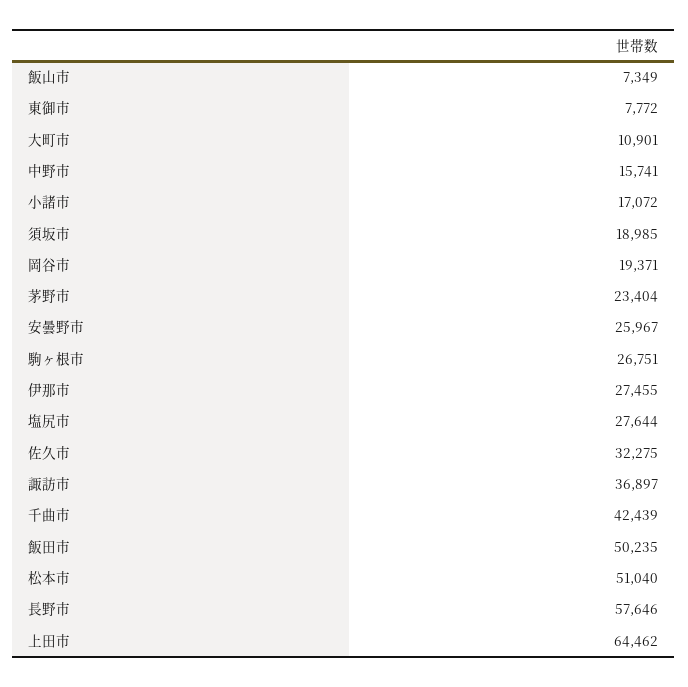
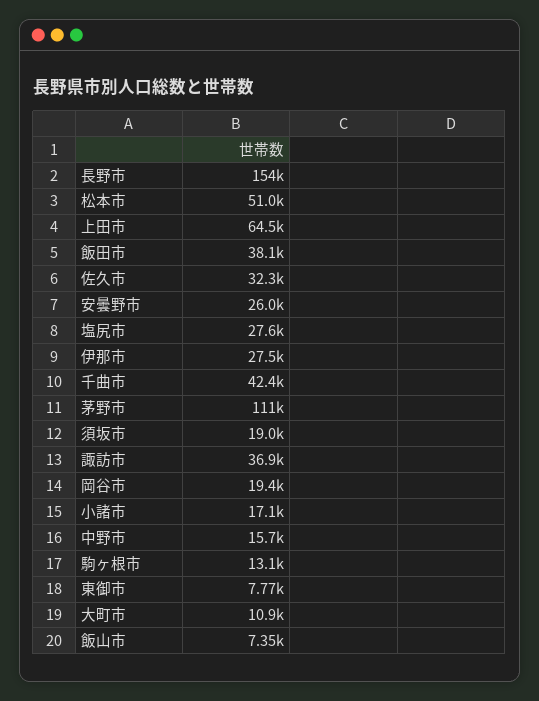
茅野市: 23404 -> 111000
駒ヶ根市: 26751 -> 13100
飯田市: 50235 -> 38100
長野市: 57646 -> 154000

